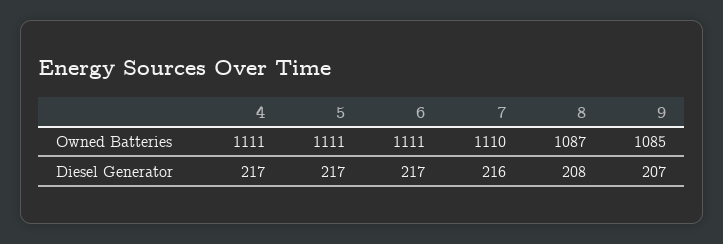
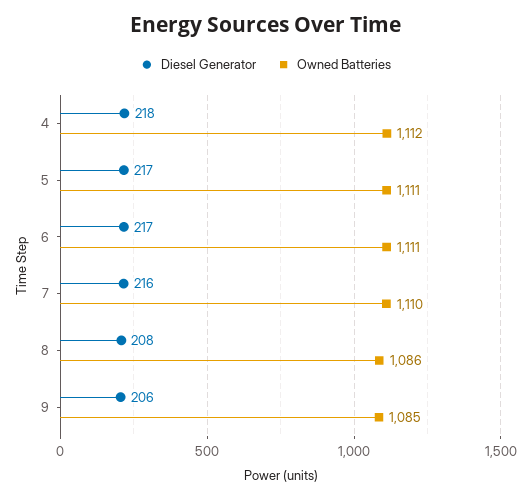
Owned Batteries, 4: 1111 -> 1112
Owned Batteries, 8: 1087 -> 1086
Diesel Generator, 4: 217 -> 218
Diesel Generator, 9: 207 -> 206

